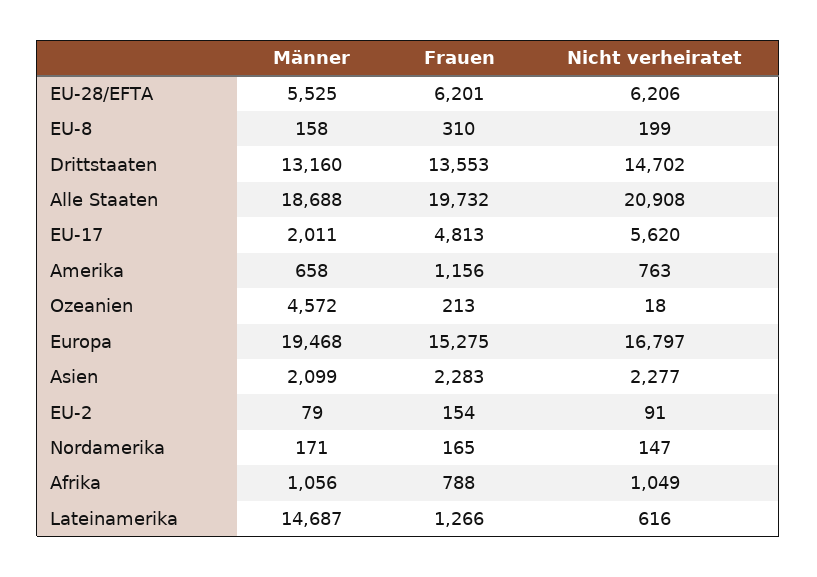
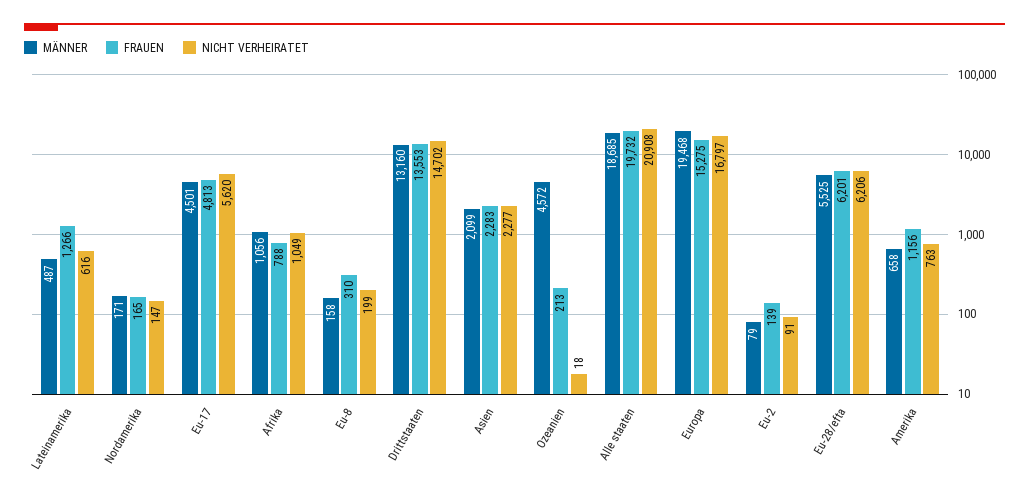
Männer, Alle Staaten: 18688 -> 18685
Männer, EU-17: 2011 -> 4501
Frauen, EU-2: 154 -> 139
Männer, Lateinamerika: 14687 -> 487

